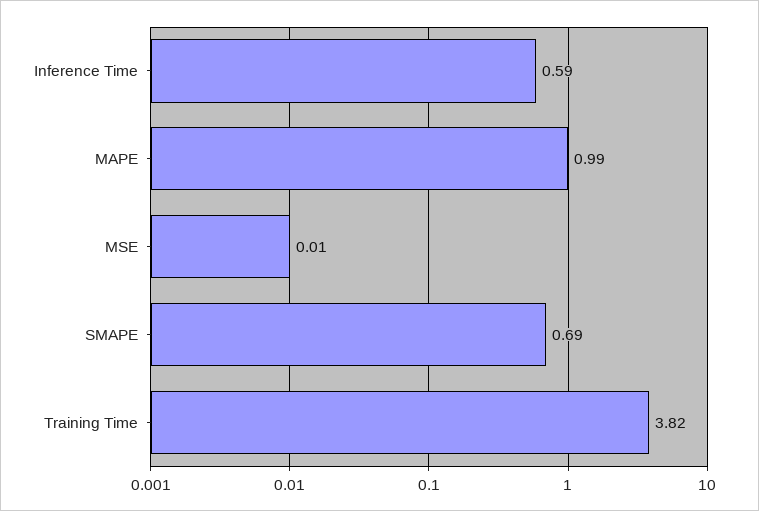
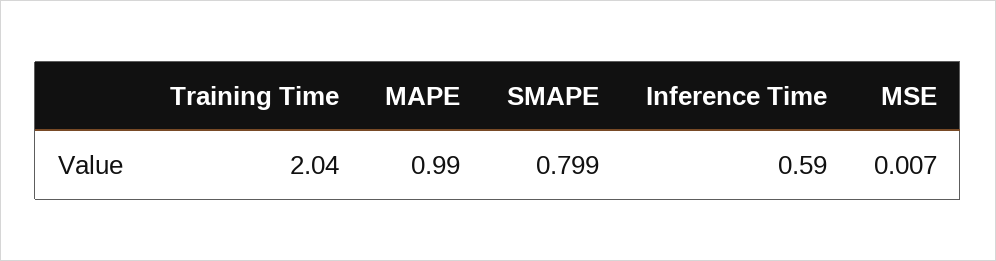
SMAPE: 0.69 -> 0.799
Training Time: 3.82 -> 2.04

